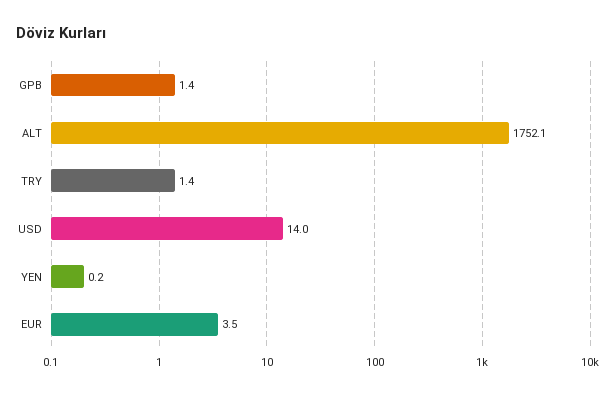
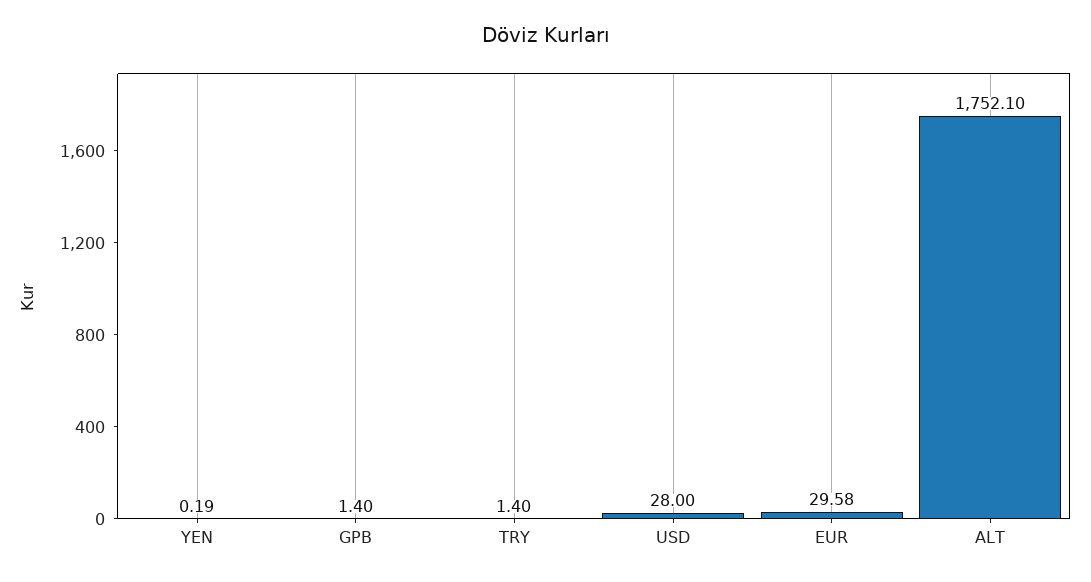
USD: 14 -> 28
EUR: 3.5 -> 29.58

